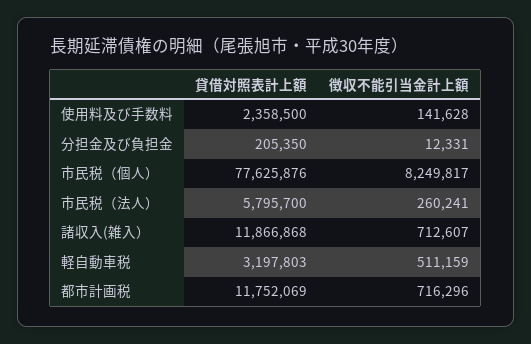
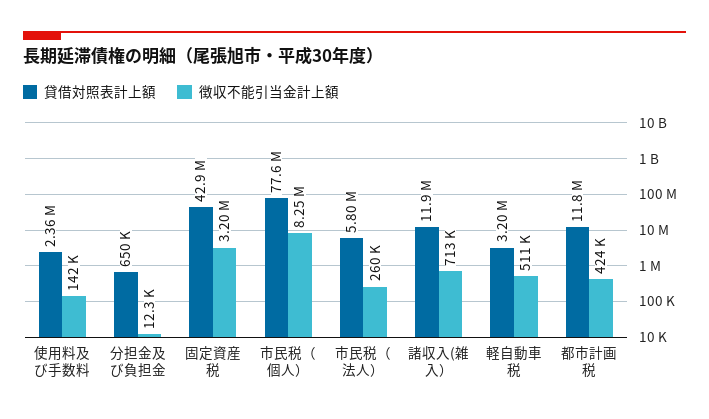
貸借対照表計上額, 分担金及び負担金: 205350 -> 650000
徴収不能引当金計上額, 都市計画税: 716296 -> 424000
貸借対照表計上額, 固定資産税: none -> 42900000
徴収不能引当金計上額, 固定資産税: none -> 3200000

